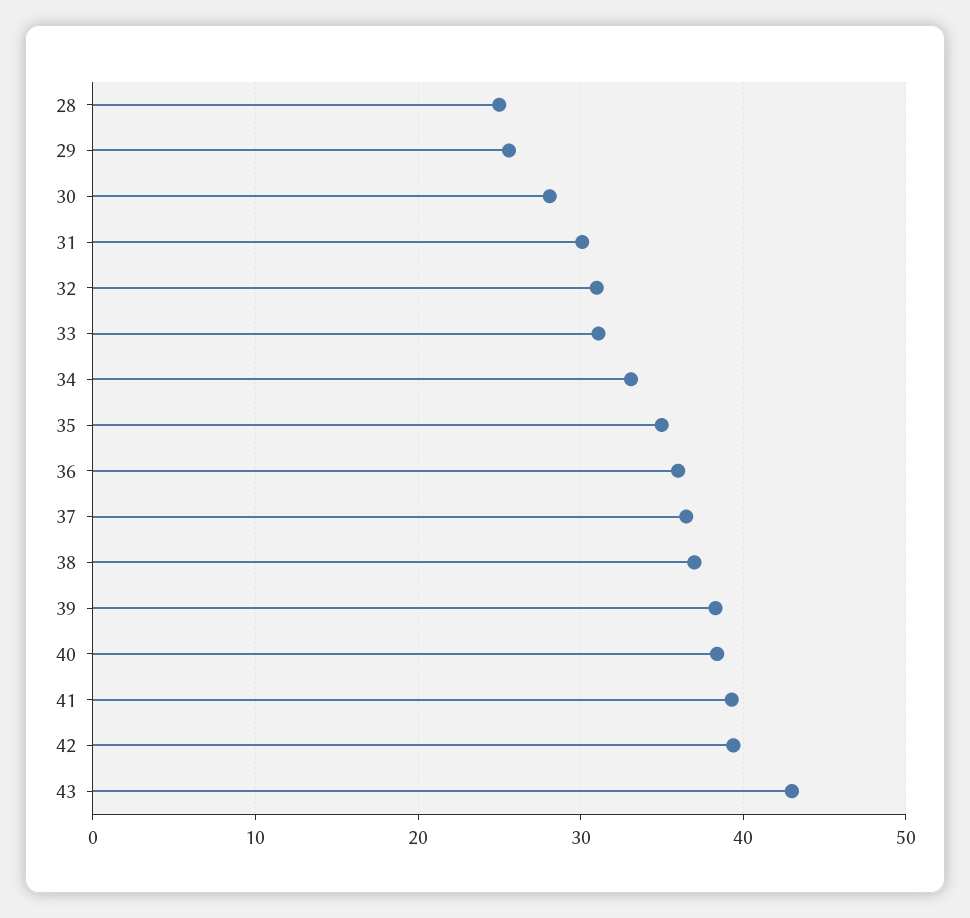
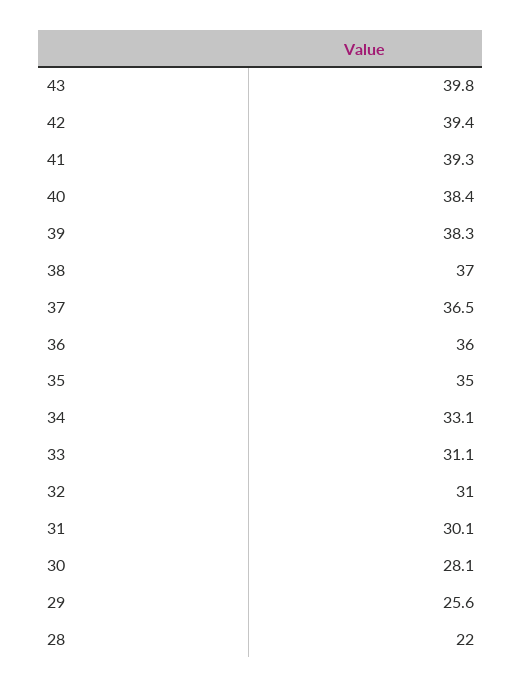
28: 25 -> 22
43: 43 -> 39.8

